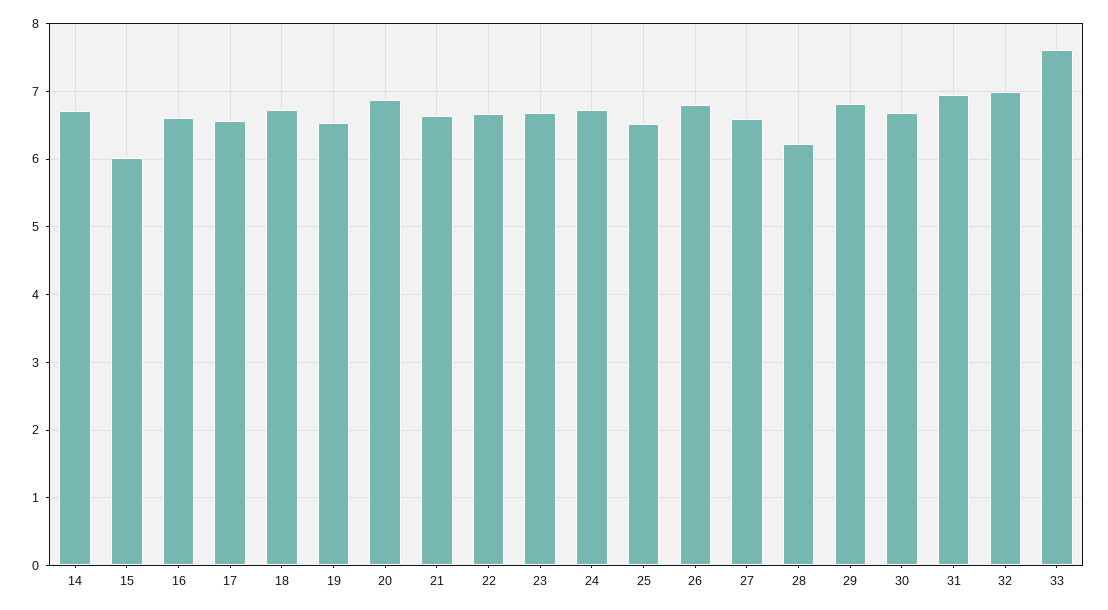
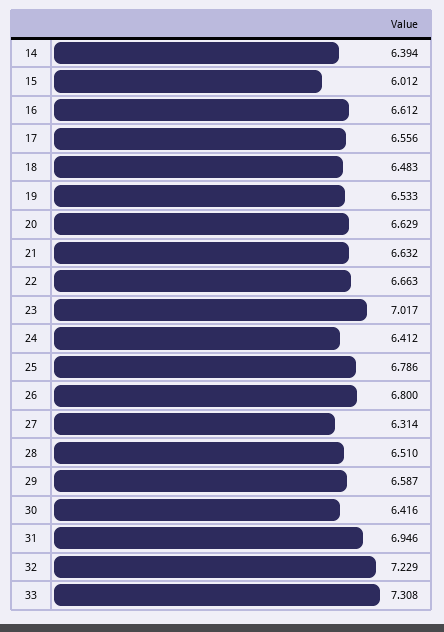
14: 6.7 -> 6.394
18: 6.7 -> 6.483
20: 6.9 -> 6.629
23: 6.7 -> 7.017
24: 6.7 -> 6.412
25: 6.5 -> 6.786
27: 6.6 -> 6.314
28: 6.2 -> 6.51
29: 6.8 -> 6.587
30: 6.7 -> 6.416
32: 7 -> 7.229
33: 7.6 -> 7.308

